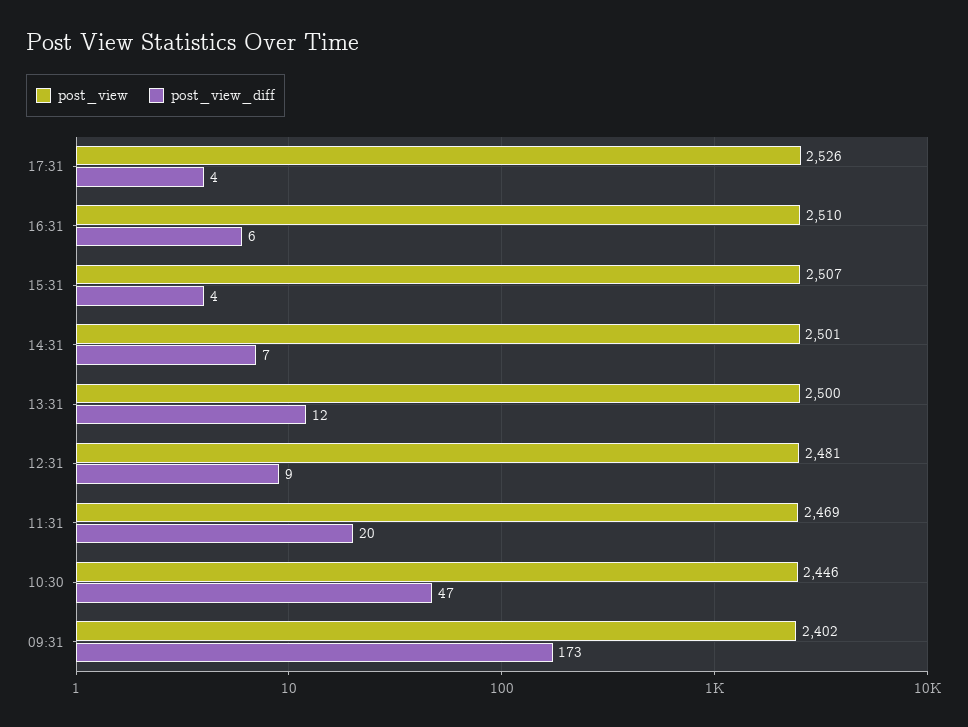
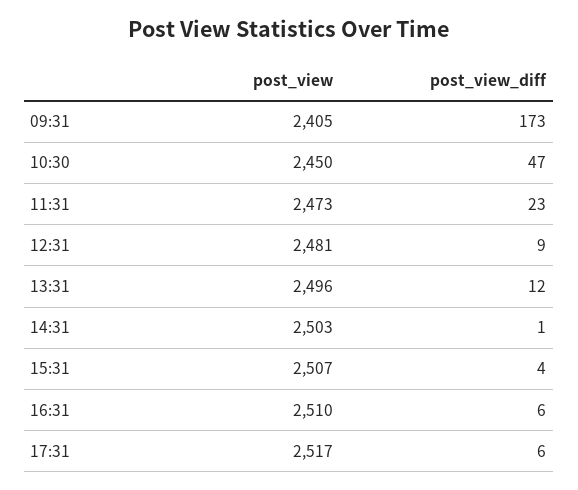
post_view, 17:31: 2526 -> 2517
post_view_diff, 17:31: 4 -> 6
post_view, 14:31: 2501 -> 2503
post_view_diff, 14:31: 7 -> 1
post_view, 13:31: 2500 -> 2496
post_view, 11:31: 2469 -> 2473
post_view_diff, 11:31: 20 -> 23
post_view, 10:30: 2446 -> 2450
post_view, 09:31: 2402 -> 2405

